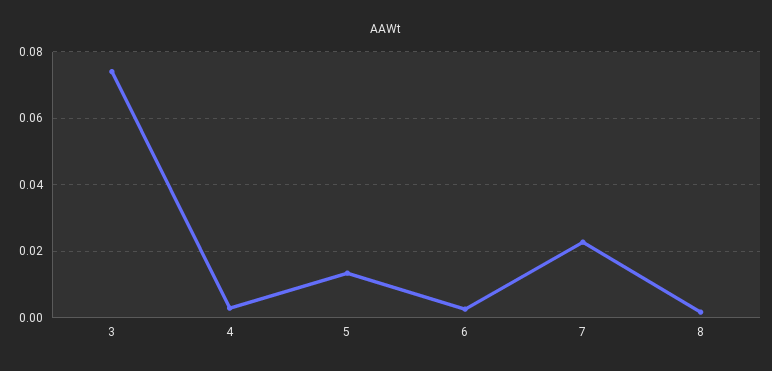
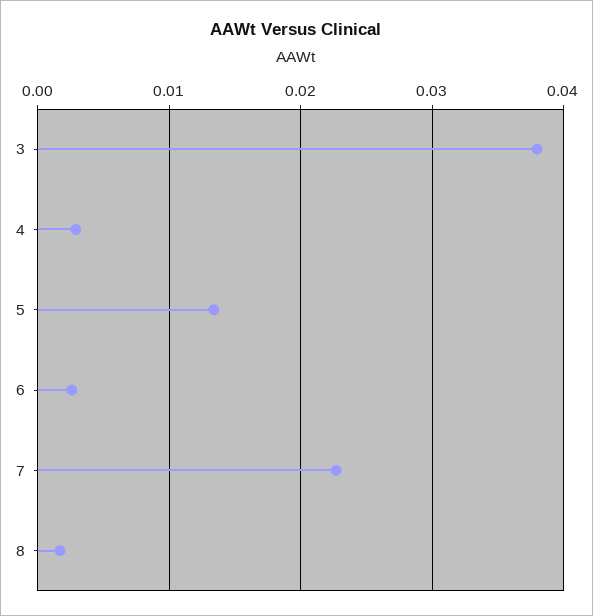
3: 0.074 -> 0.038

